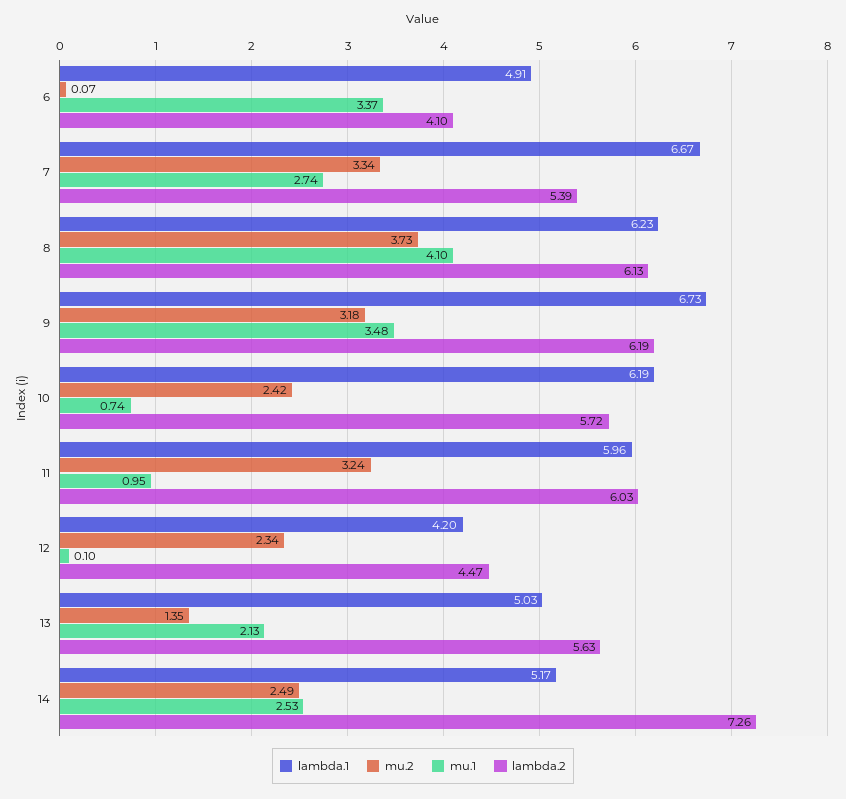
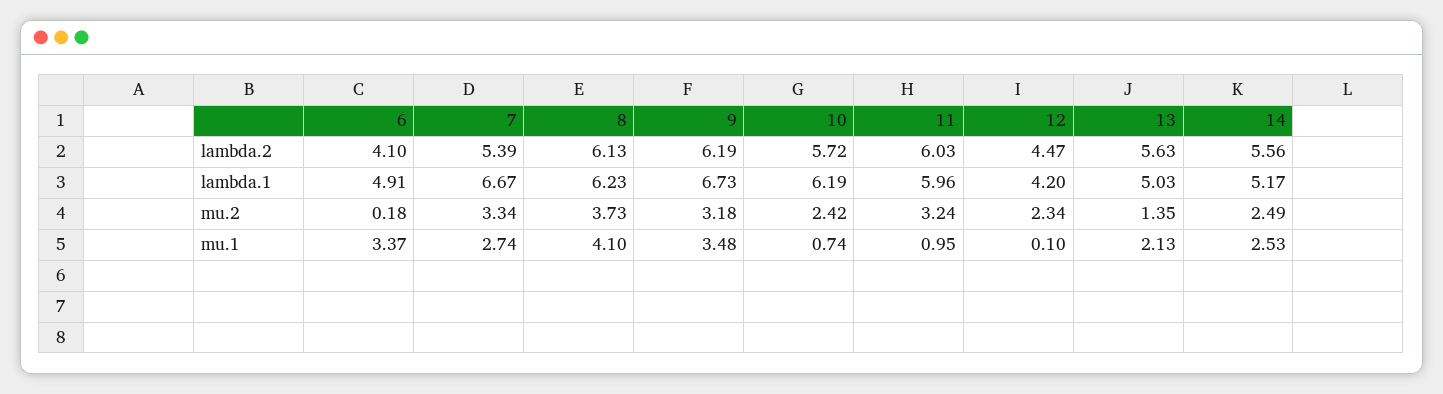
mu.2, 6: 0.07 -> 0.18
lambda.2, 14: 7.26 -> 5.56

